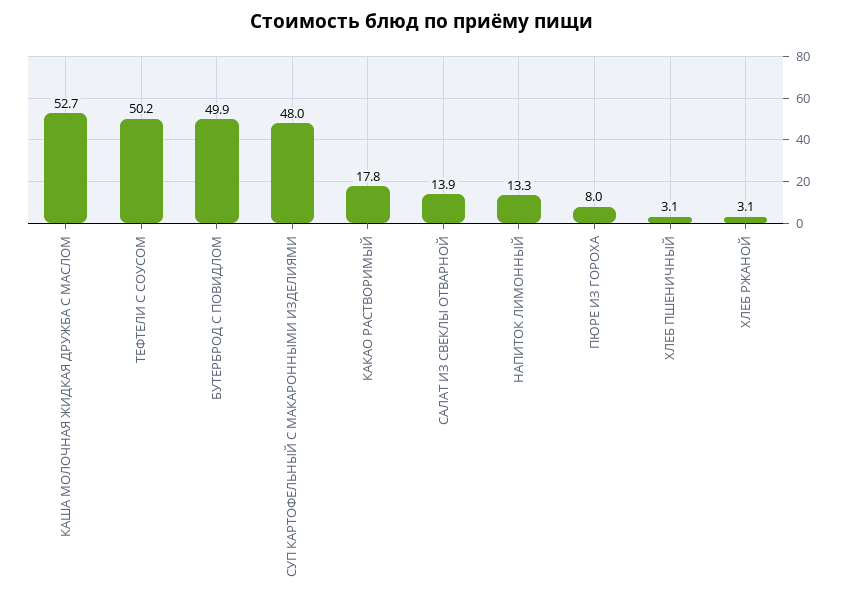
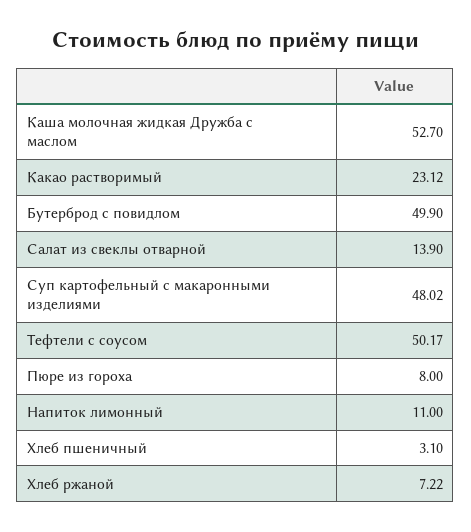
КАКАО РАСТВОРИМЫЙ: 17.8 -> 23.12
НАПИТОК ЛИМОННЫЙ: 13.3 -> 11
ХЛЕБ РЖАНОЙ: 3.1 -> 7.22

